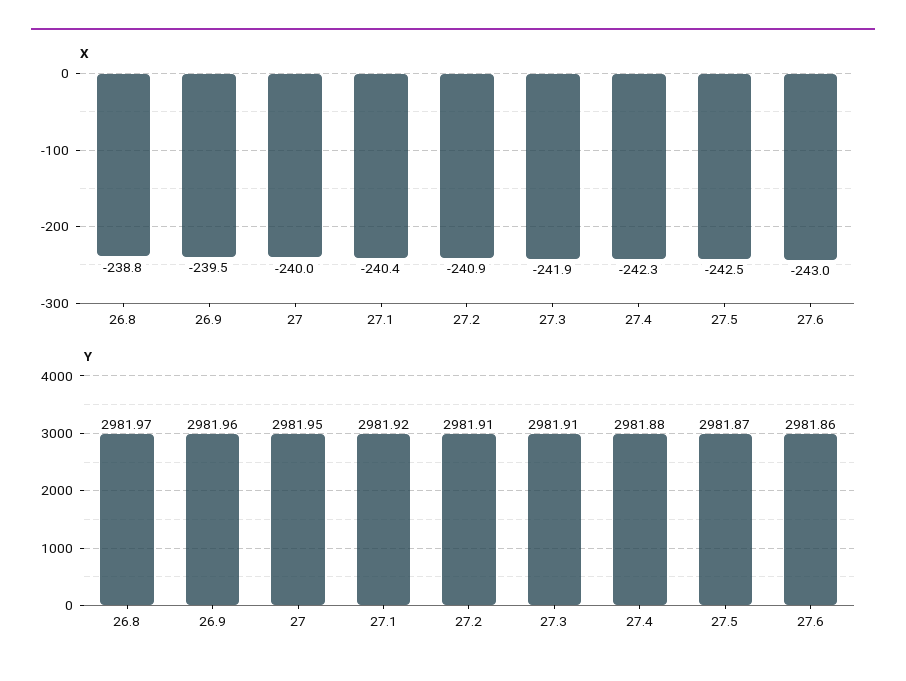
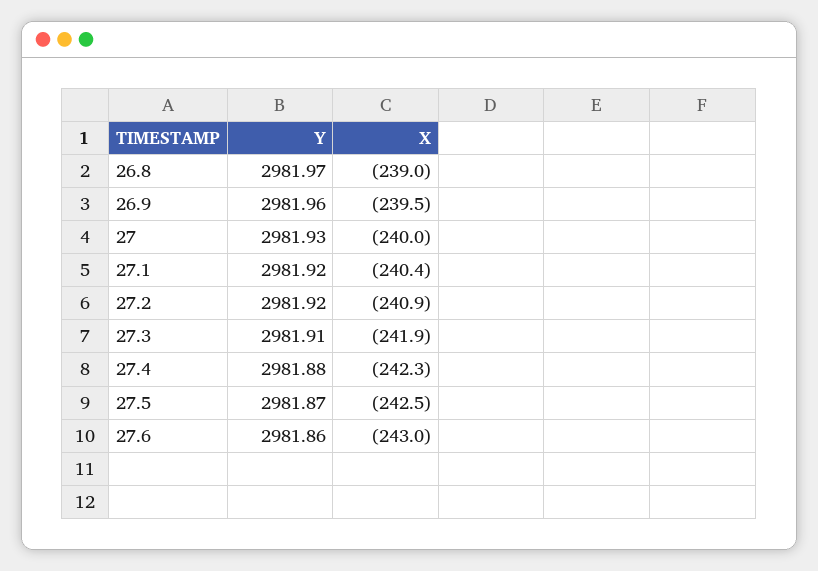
X, 26.8: -238.8 -> -239
Y, 27: 2981.95 -> 2981.93
Y, 27.2: 2981.91 -> 2981.92

